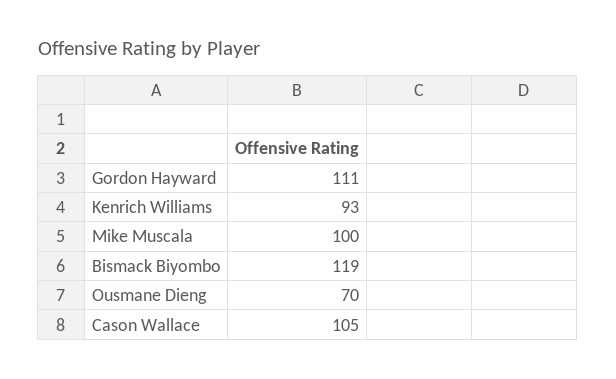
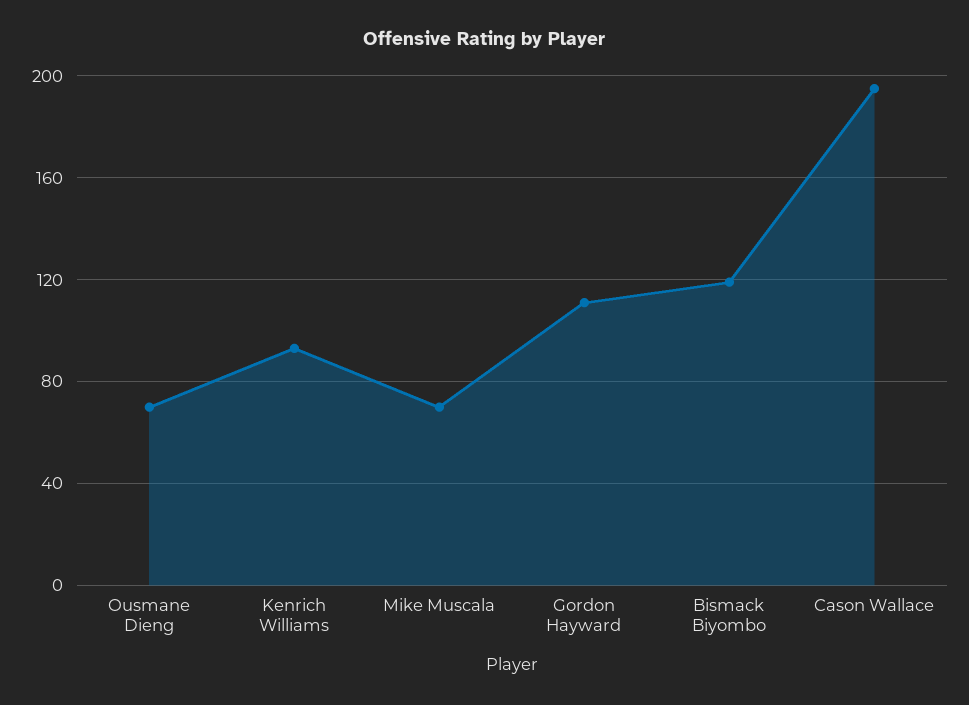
Mike Muscala: 100 -> 70
Cason Wallace: 105 -> 195

